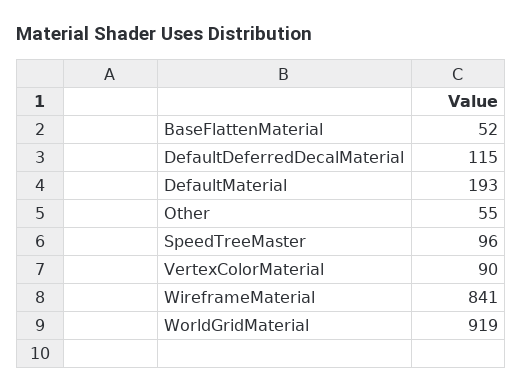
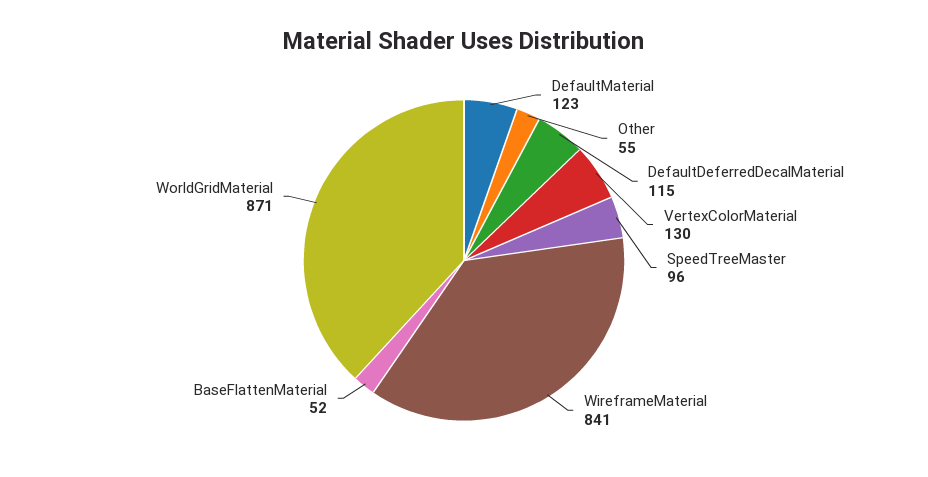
DefaultMaterial: 193 -> 123
VertexColorMaterial: 90 -> 130
WorldGridMaterial: 919 -> 871

